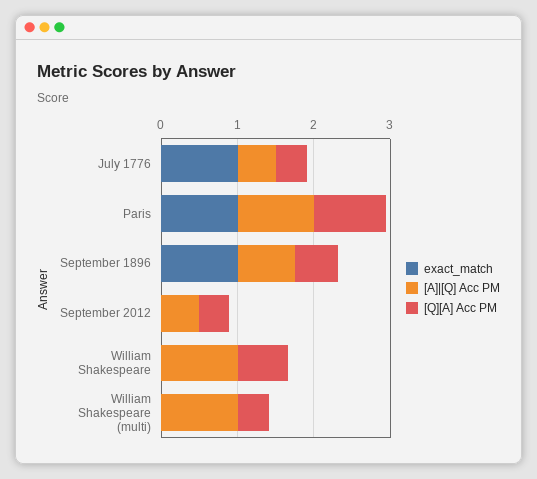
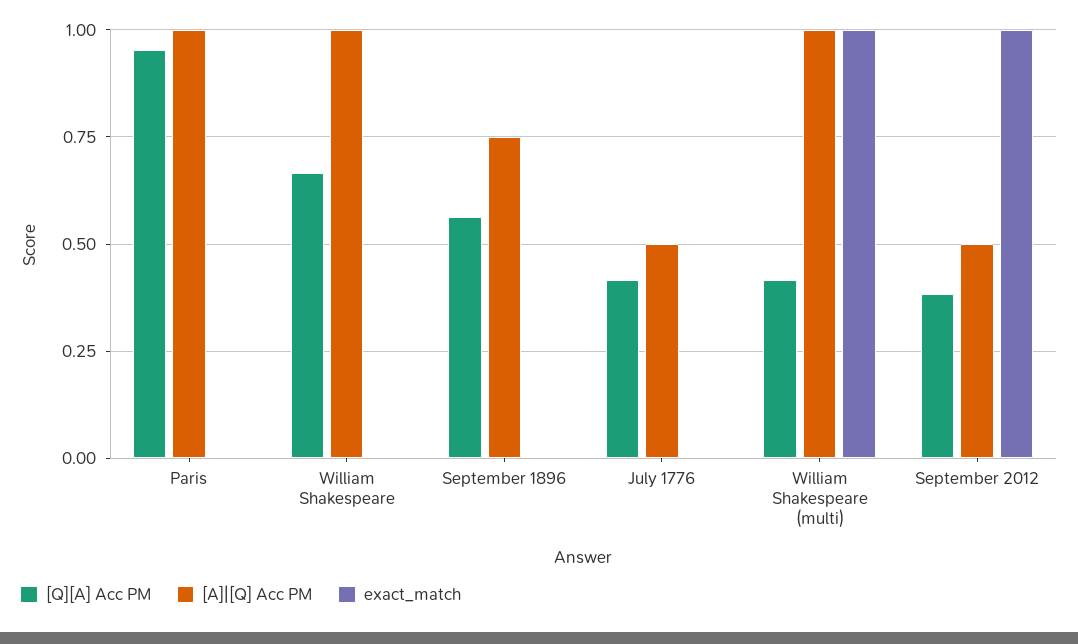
exact_match, July 1776: 1 -> 0
exact_match, Paris: 1 -> 0
exact_match, September 1896: 1 -> 0
exact_match, September 2012: 0 -> 1
exact_match, William Shakespeare (multi): 0 -> 1

